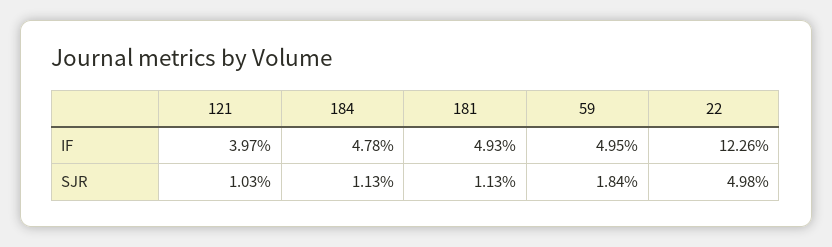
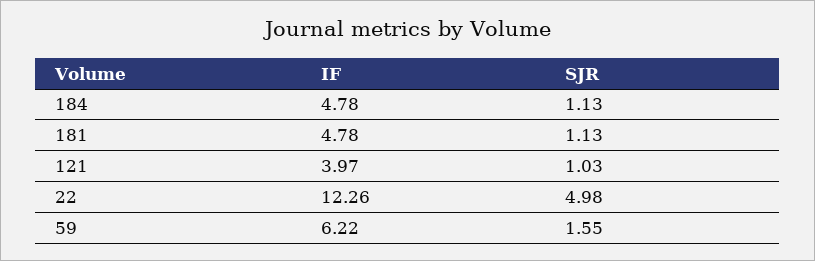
181, IF: 4.93 -> 4.78
59, IF: 4.95 -> 6.22
59, SJR: 1.84 -> 1.55

